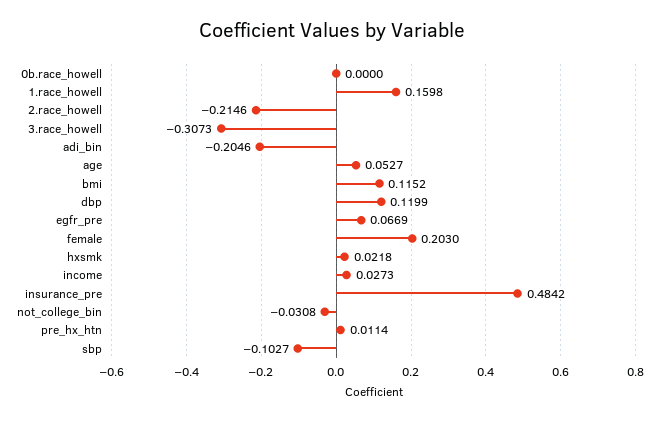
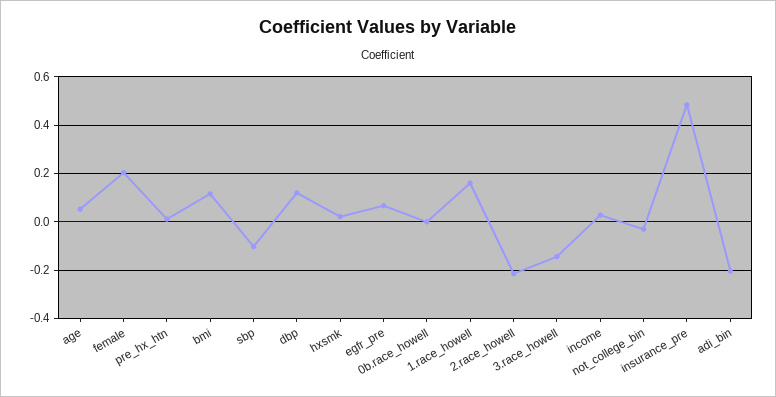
3.race_howell: -0.3073 -> -0.15

